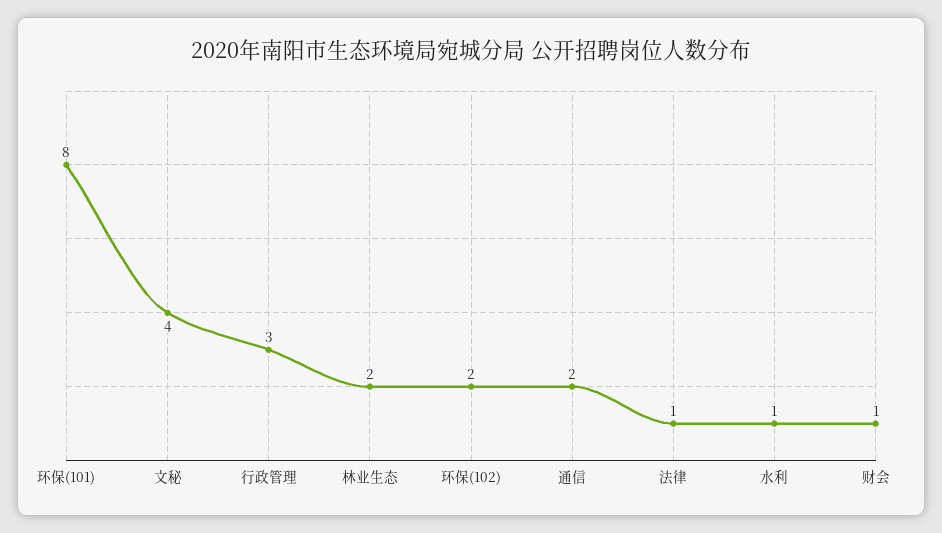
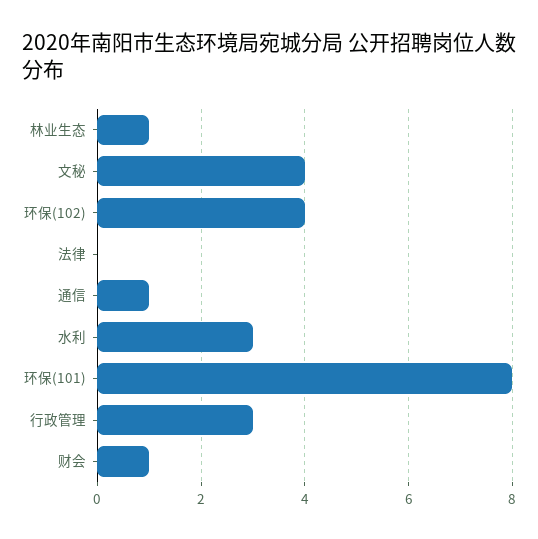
林业生态: 2 -> 1
环保(102): 2 -> 4
通信: 2 -> 1
法律: 1 -> 0
水利: 1 -> 3

